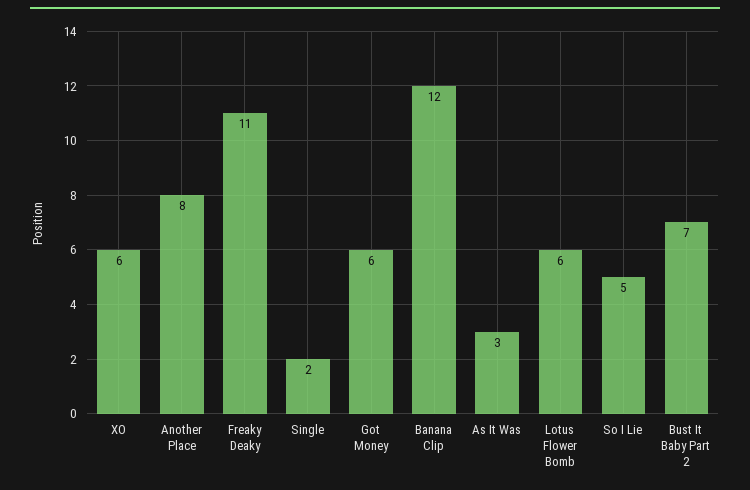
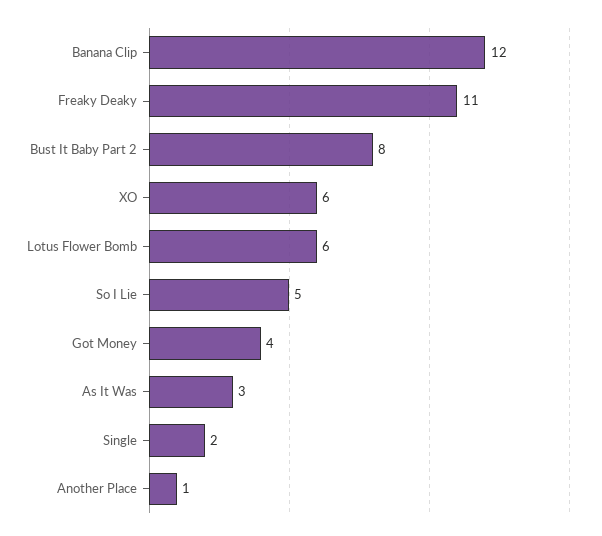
Another Place: 8 -> 1
Got Money: 6 -> 4
Bust It Baby Part 2: 7 -> 8

